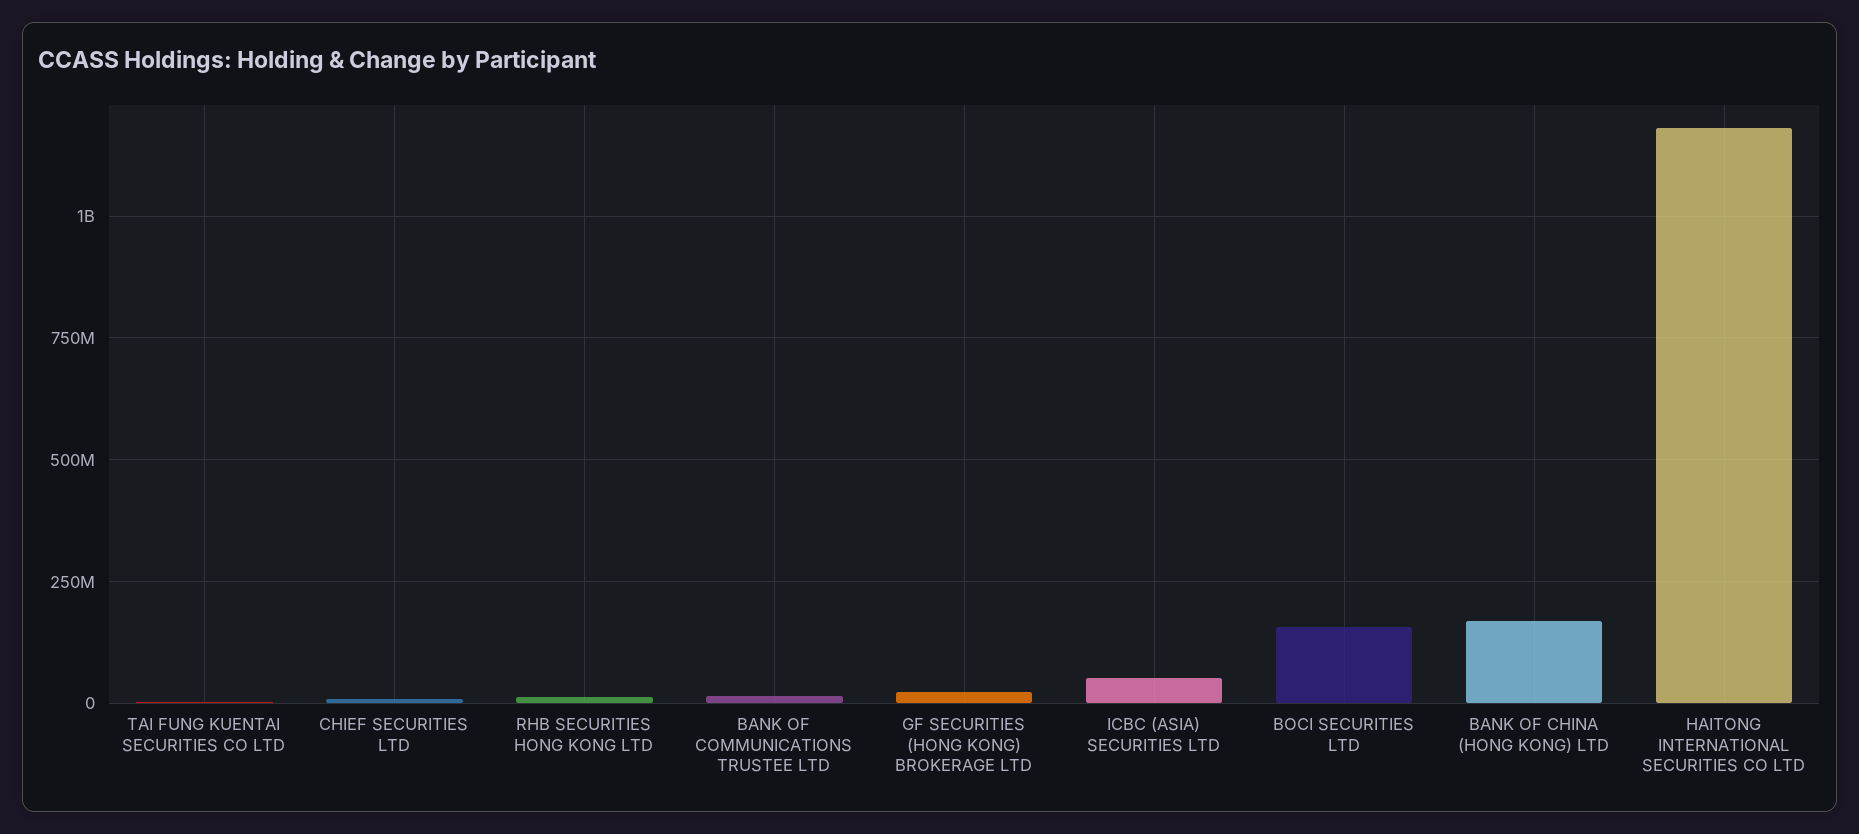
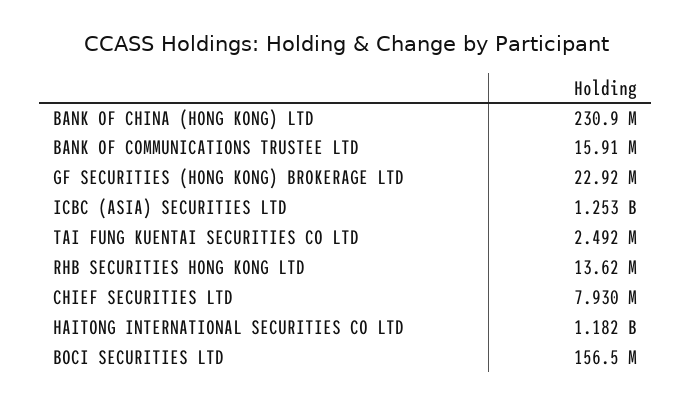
ICBC (ASIA) SECURITIES LTD: 50000000 -> 1253000000
BANK OF CHINA (HONG KONG) LTD: 175000000 -> 230900000

